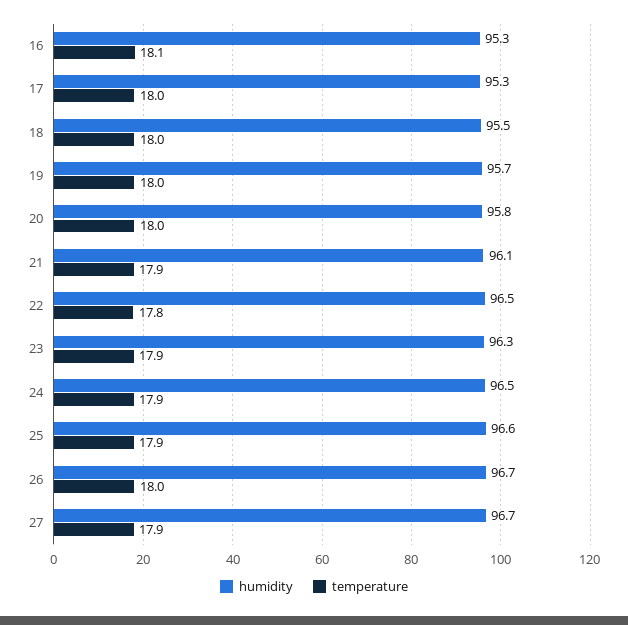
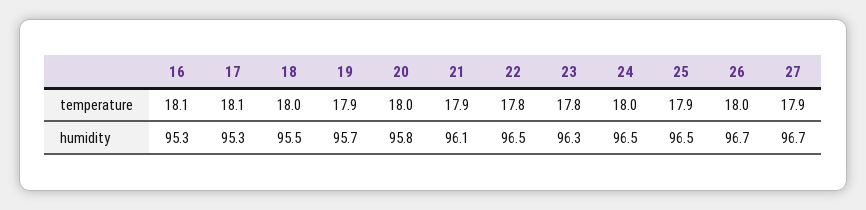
temperature, 17: 18 -> 18.1
temperature, 19: 18 -> 17.9
temperature, 23: 17.9 -> 17.8
temperature, 24: 17.9 -> 18
humidity, 25: 96.6 -> 96.5

